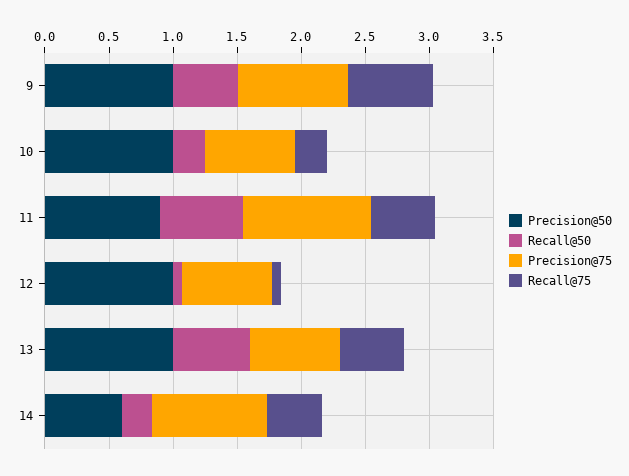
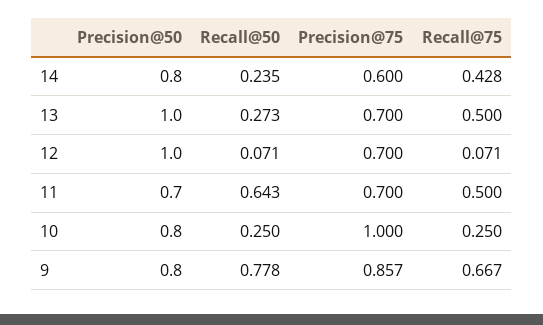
Precision@50, 9: 1 -> 0.8
Recall@50, 9: 0.5 -> 0.778
Precision@50, 10: 1 -> 0.8
Precision@75, 10: 0.7 -> 1
Precision@50, 11: 0.9 -> 0.7
Precision@75, 11: 1 -> 0.7
Recall@50, 13: 0.6 -> 0.273
Precision@50, 14: 0.6 -> 0.8
Precision@75, 14: 0.9 -> 0.6

